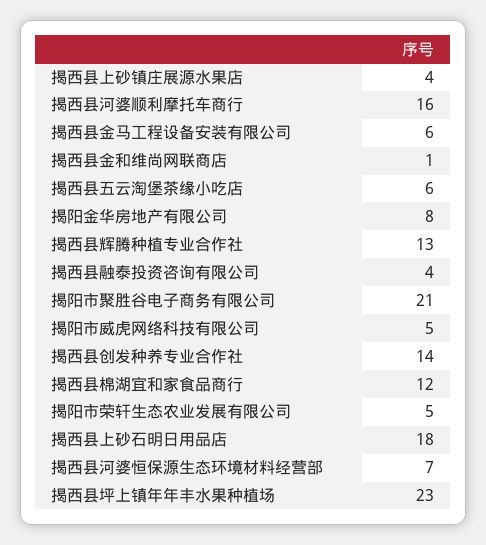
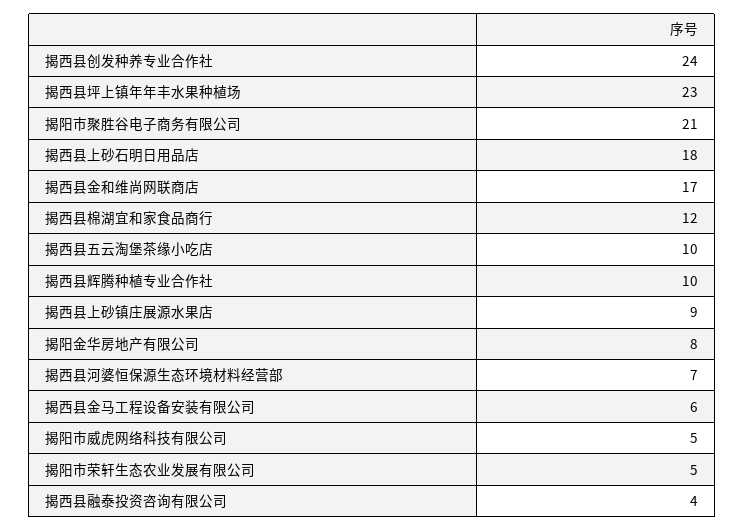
揭西县上砂镇庄展源水果店: 4 -> 9
揭西县河婆顺利摩托车商行: 16 -> none
揭西县金和维尚网联商店: 1 -> 17
揭西县五云淘堡茶缘小吃店: 6 -> 10
揭西县辉腾种植专业合作社: 13 -> 10
揭西县创发种养专业合作社: 14 -> 24

